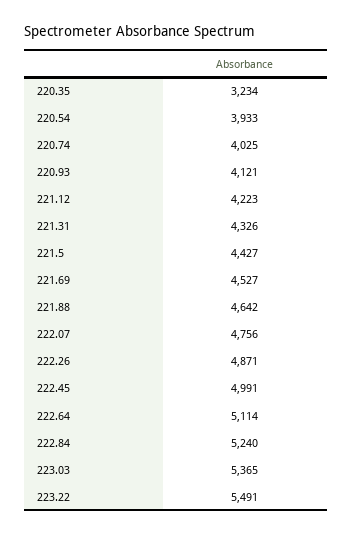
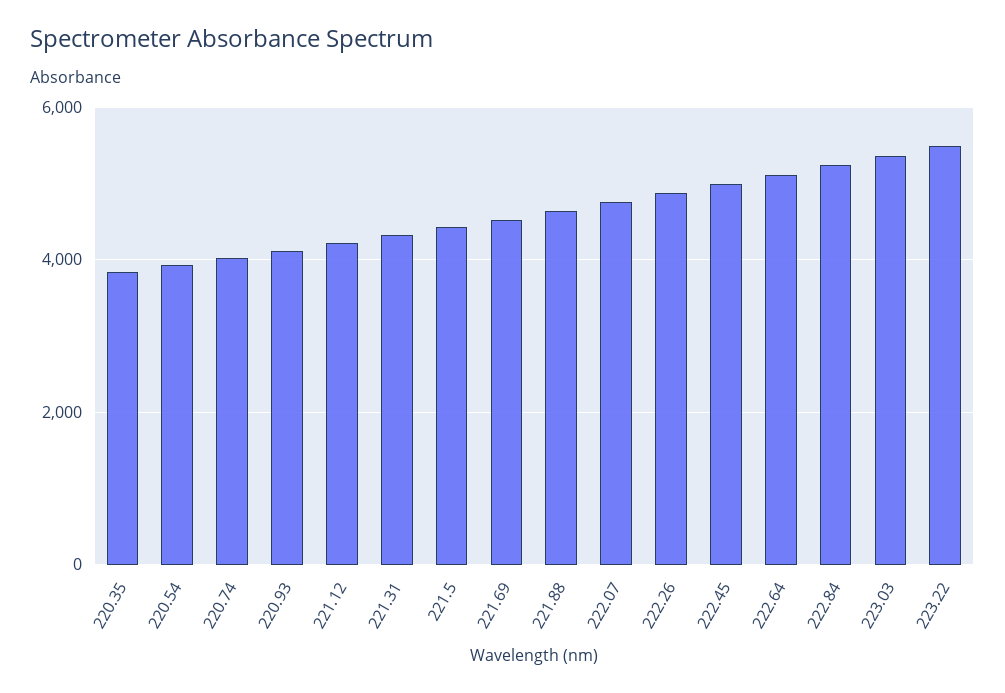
220.35: 3234 -> 3800

